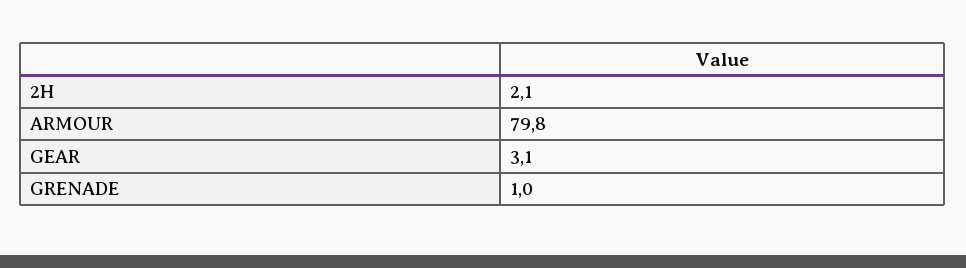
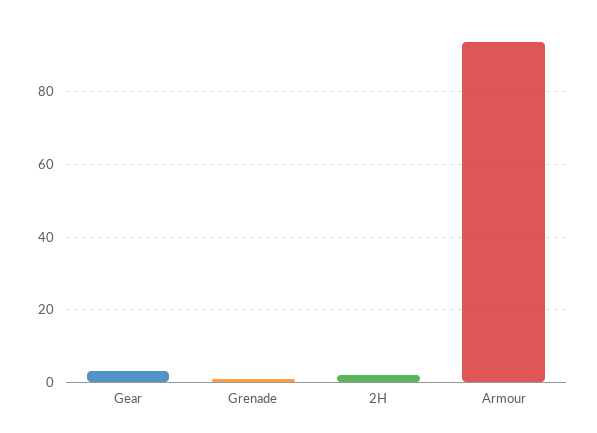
ARMOUR: 79.8 -> 94

